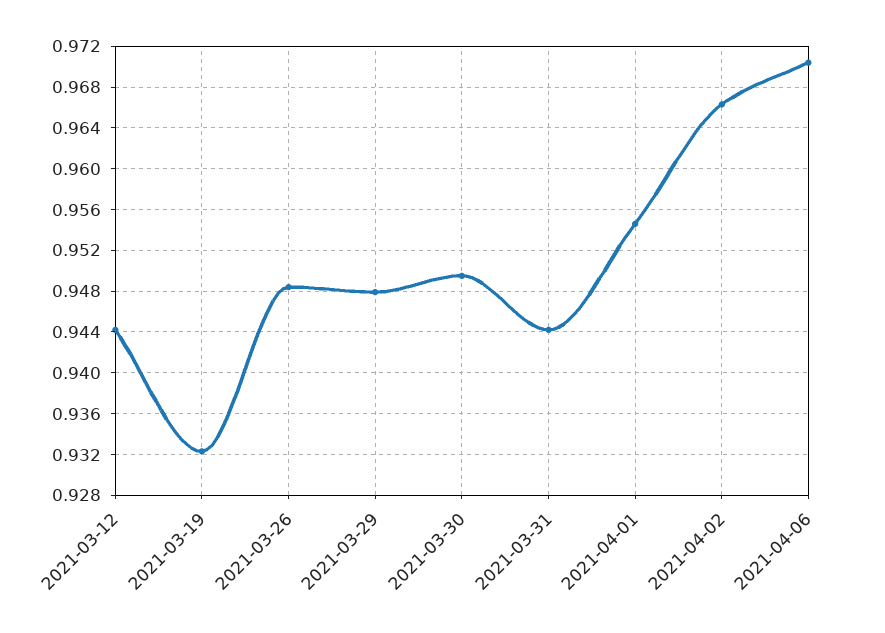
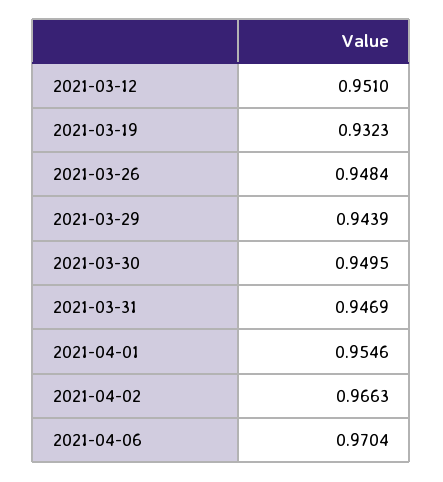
2021-03-12: 0.944 -> 0.951
2021-03-29: 0.948 -> 0.9439
2021-03-31: 0.944 -> 0.9469

